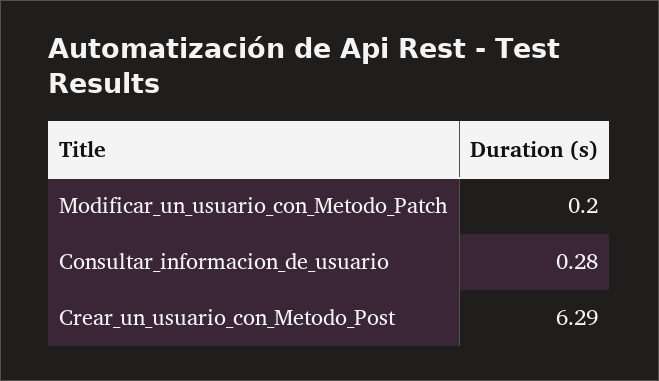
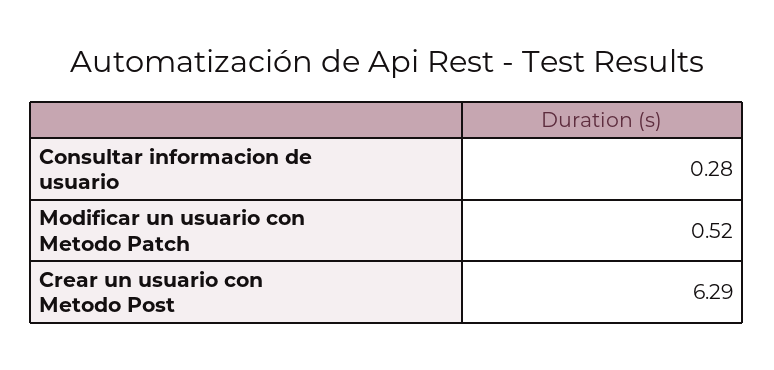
Modificar_un_usuario_con_Metodo_Patch: 0.2 -> 0.52

